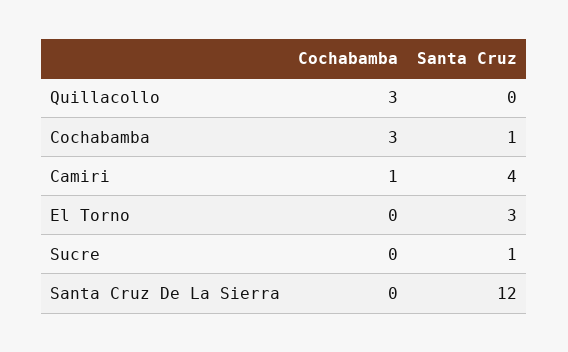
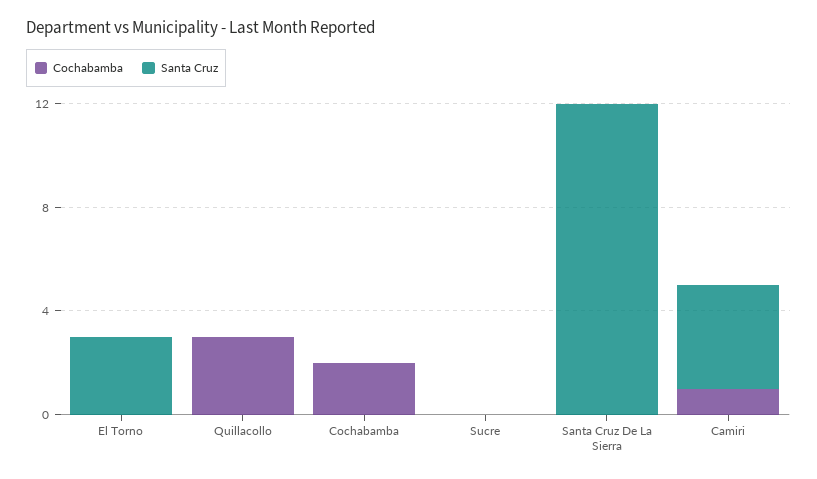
Cochabamba, Cochabamba: 3 -> 2
Santa Cruz, Cochabamba: 1 -> 0
Santa Cruz, Sucre: 1 -> 0

